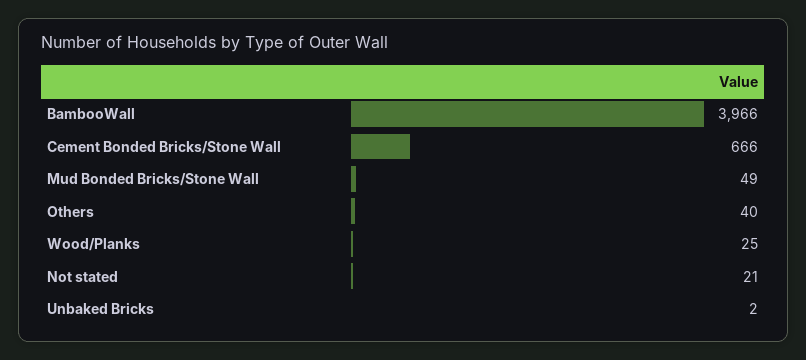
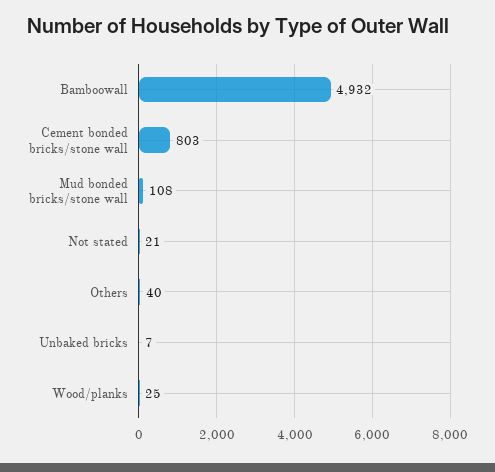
BambooWall: 3966 -> 4932
Cement Bonded Bricks/Stone Wall: 666 -> 803
Mud Bonded Bricks/Stone Wall: 49 -> 108
Unbaked Bricks: 2 -> 7

